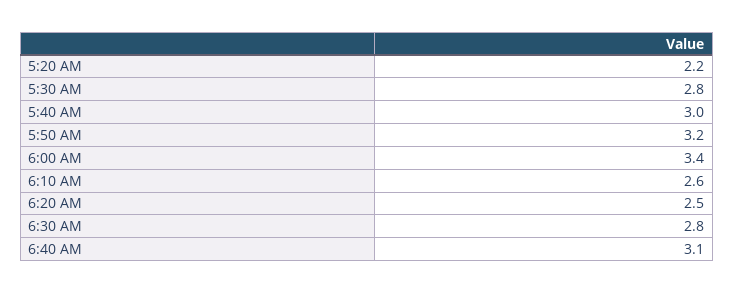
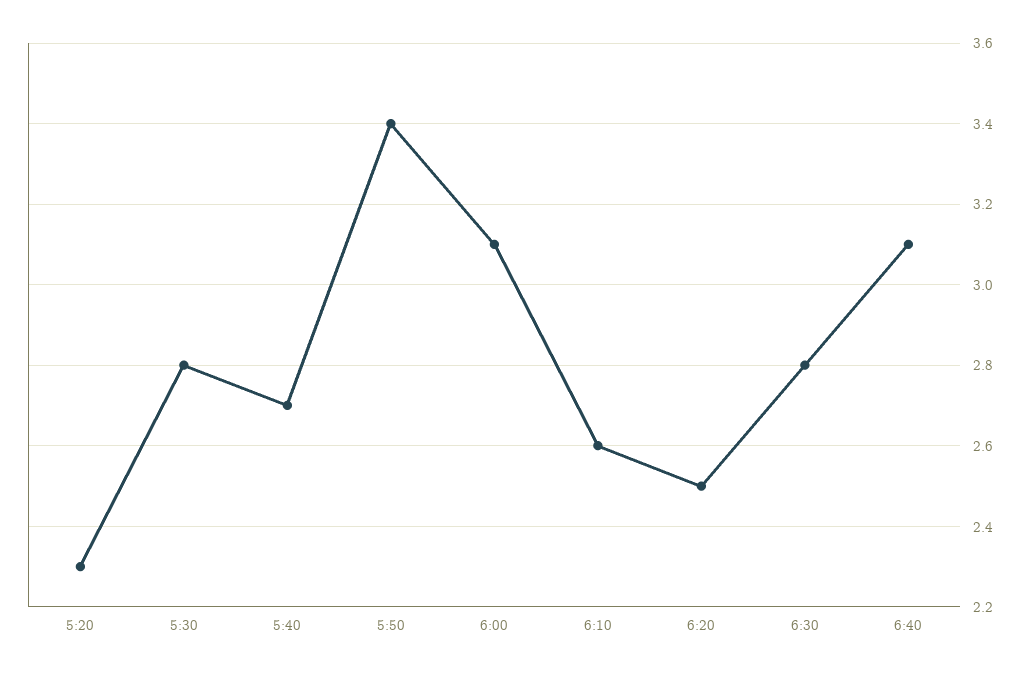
5:20 AM: 2.2 -> 2.3
5:40 AM: 3 -> 2.7
5:50 AM: 3.2 -> 3.4
6:00 AM: 3.4 -> 3.1

